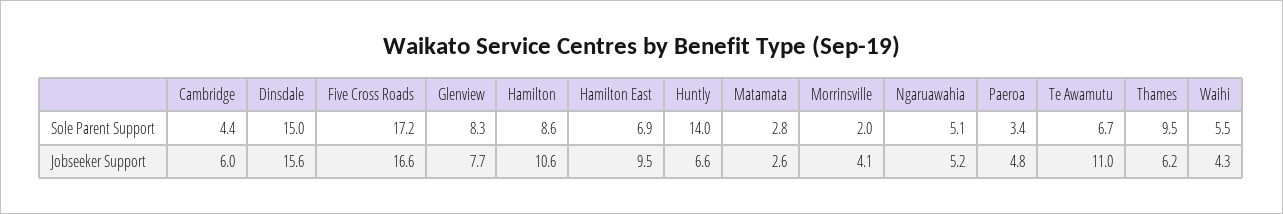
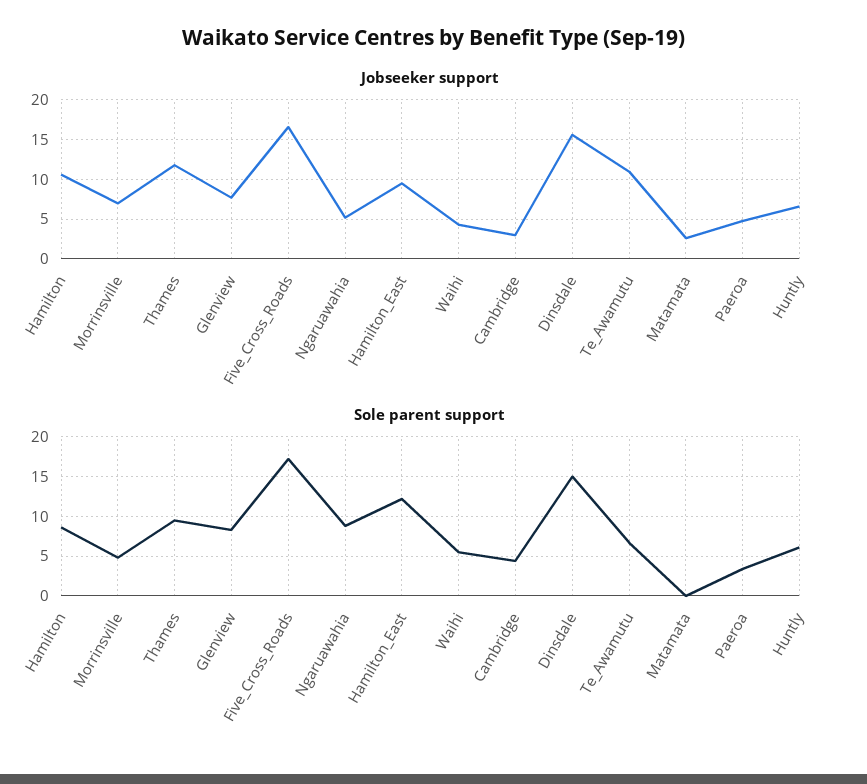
Sole Parent Support, Hamilton East: 6.9 -> 12
Sole Parent Support, Huntly: 14 -> 6
Sole Parent Support, Matamata: 2.8 -> 0
Sole Parent Support, Morrinsville: 2 -> 5
Sole Parent Support, Ngaruawahia: 5.1 -> 9
Jobseeker Support, Cambridge: 6 -> 3
Jobseeker Support, Morrinsville: 4.1 -> 7
Jobseeker Support, Thames: 6.2 -> 12

